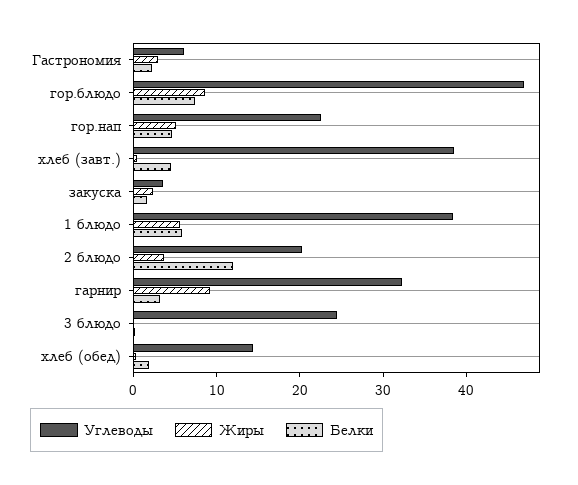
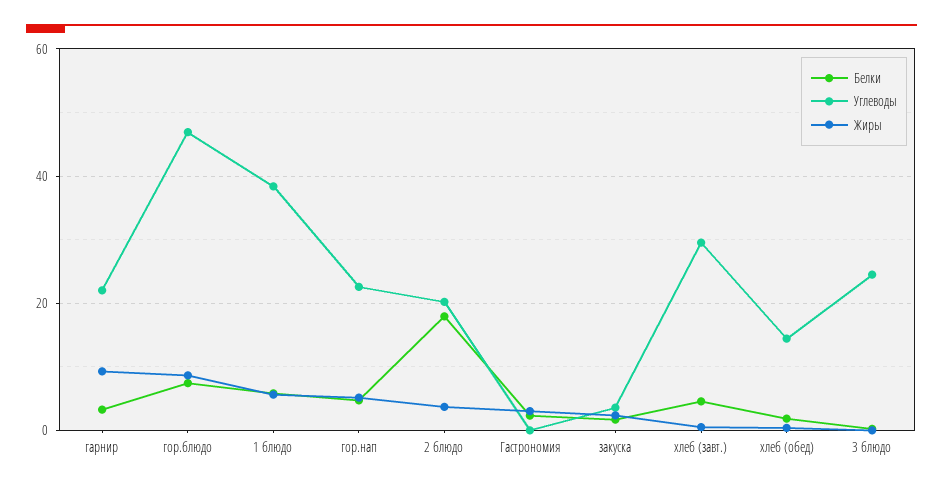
Углеводы, Гастрономия: 6 -> 0
Углеводы, хлеб (завт.): 38 -> 30
Белки, 2 блюдо: 12 -> 18
Углеводы, гарнир: 32 -> 22

